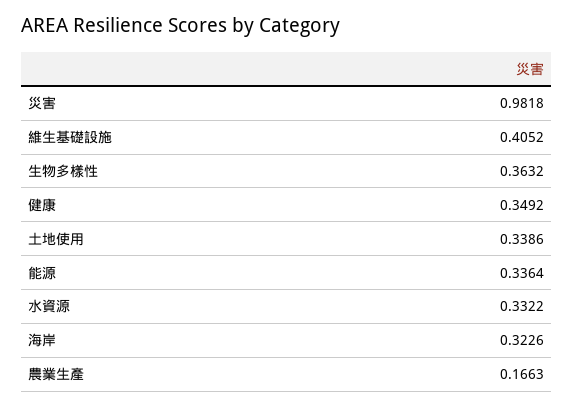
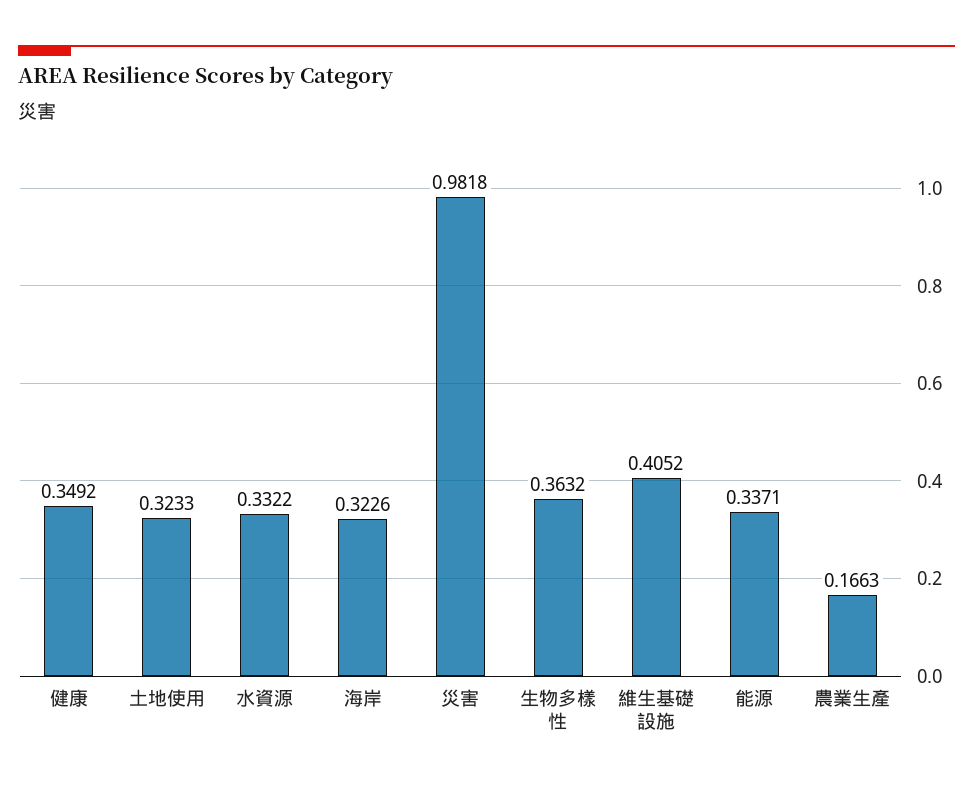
土地使用: 0.3386 -> 0.3233
能源: 0.3364 -> 0.3371

